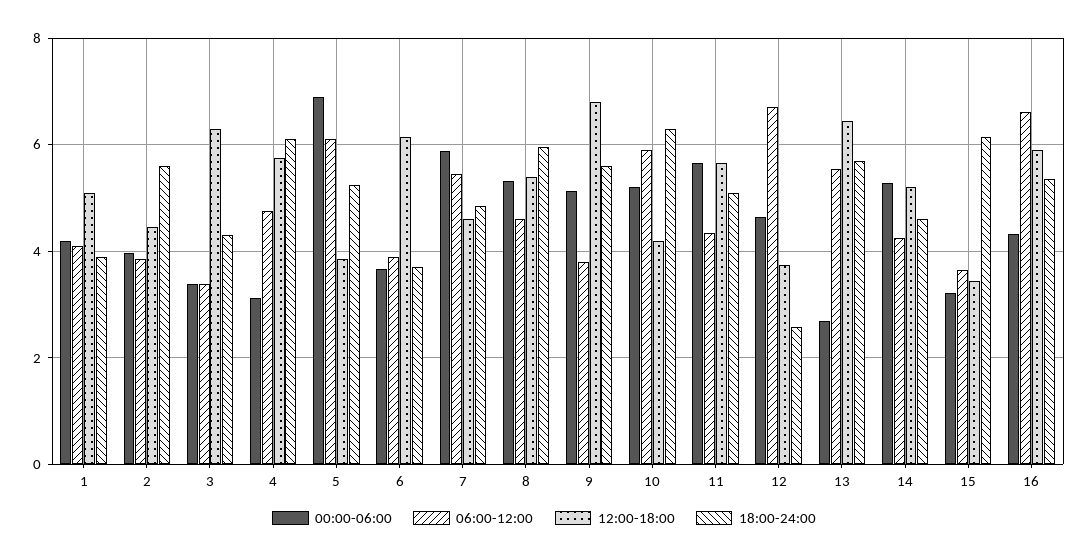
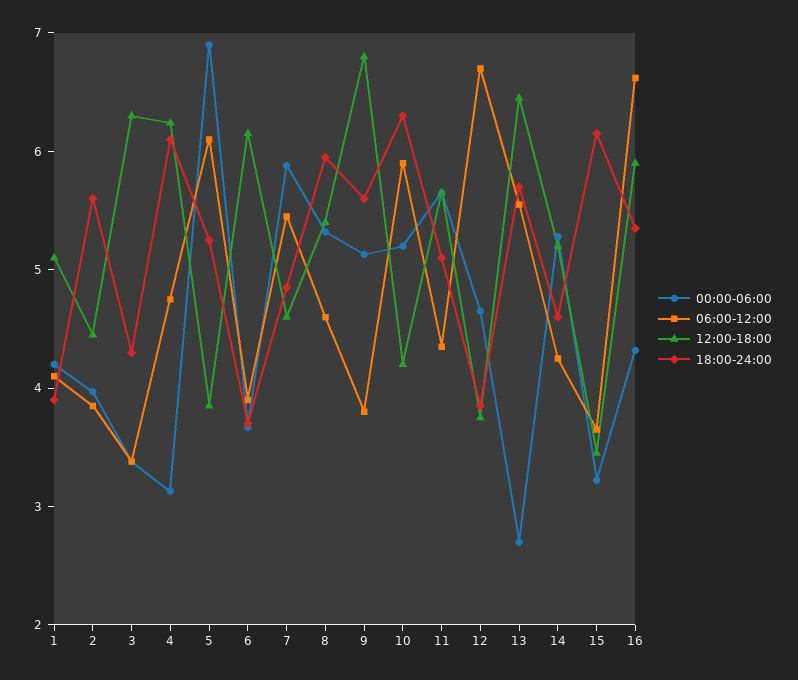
12:00-18:00, 4: 5.8 -> 6.2
18:00-24:00, 12: 2.6 -> 3.8

